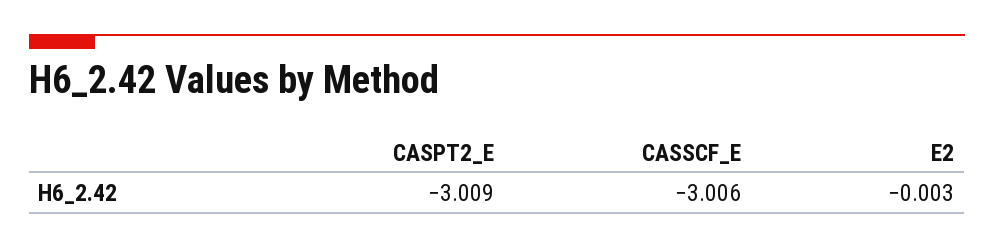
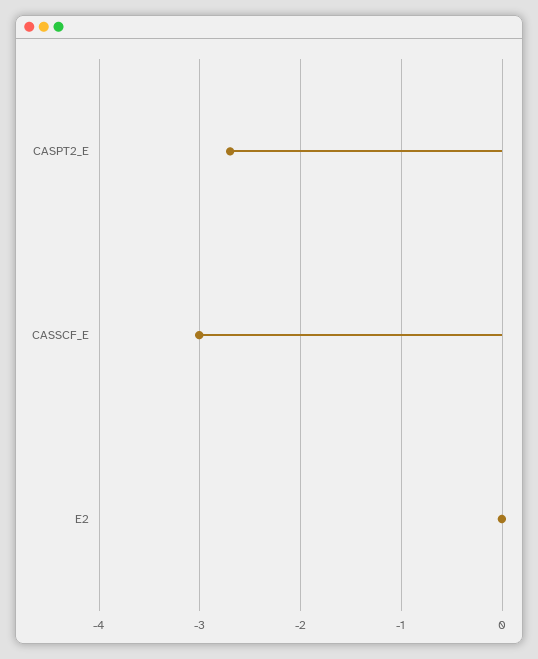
CASPT2_E: -3.009 -> -2.7

